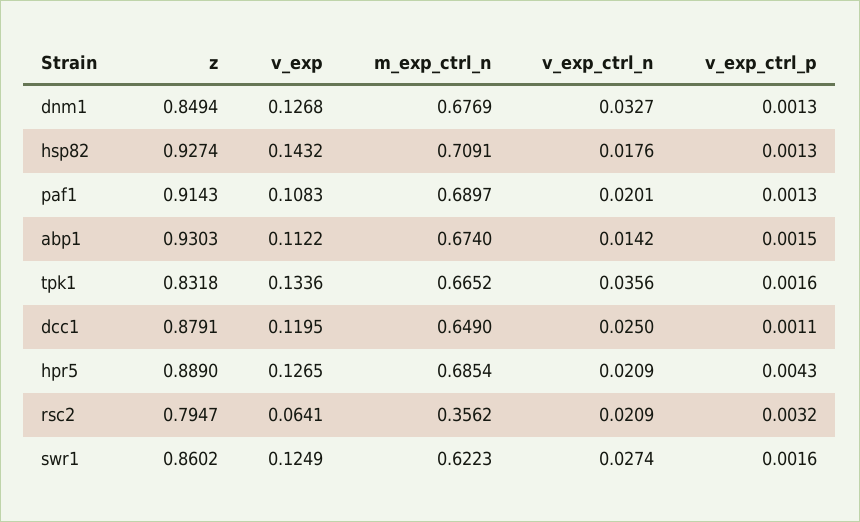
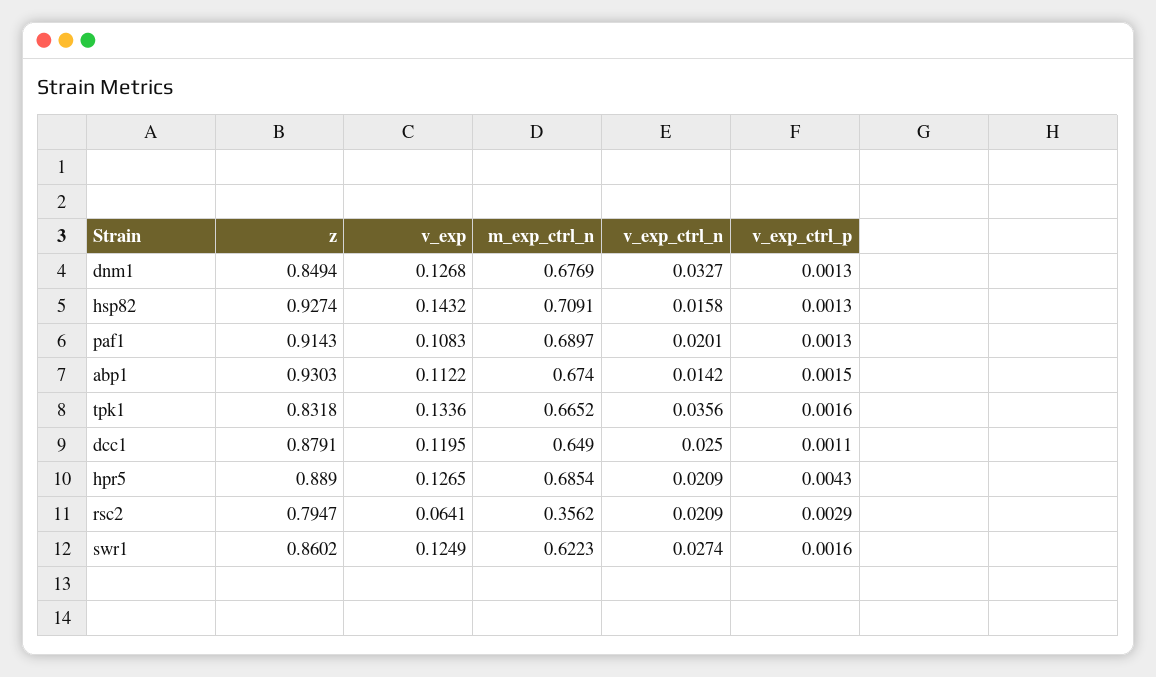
v_exp_ctrl_n, hsp82: 0.0176 -> 0.0158
v_exp_ctrl_p, rsc2: 0.0032 -> 0.0029

